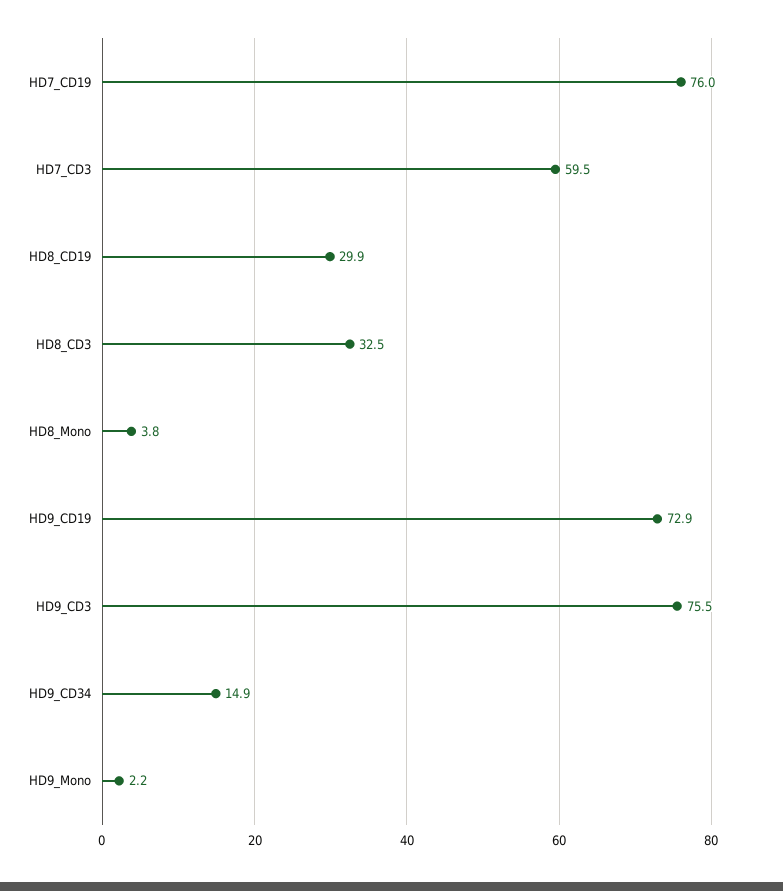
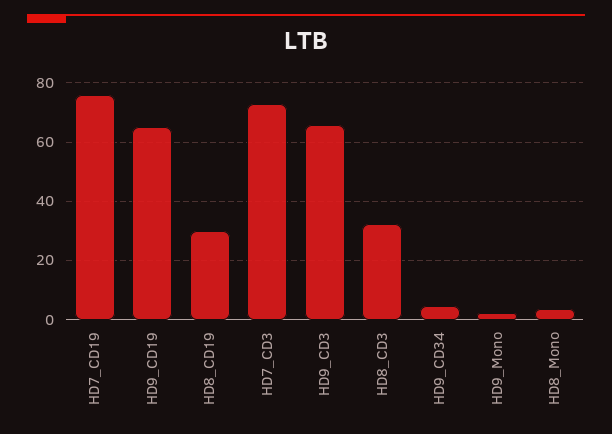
HD7_CD3: 59.5 -> 72.5
HD9_CD19: 72.9 -> 65
HD9_CD3: 75.5 -> 65
HD9_CD34: 14.9 -> 5

